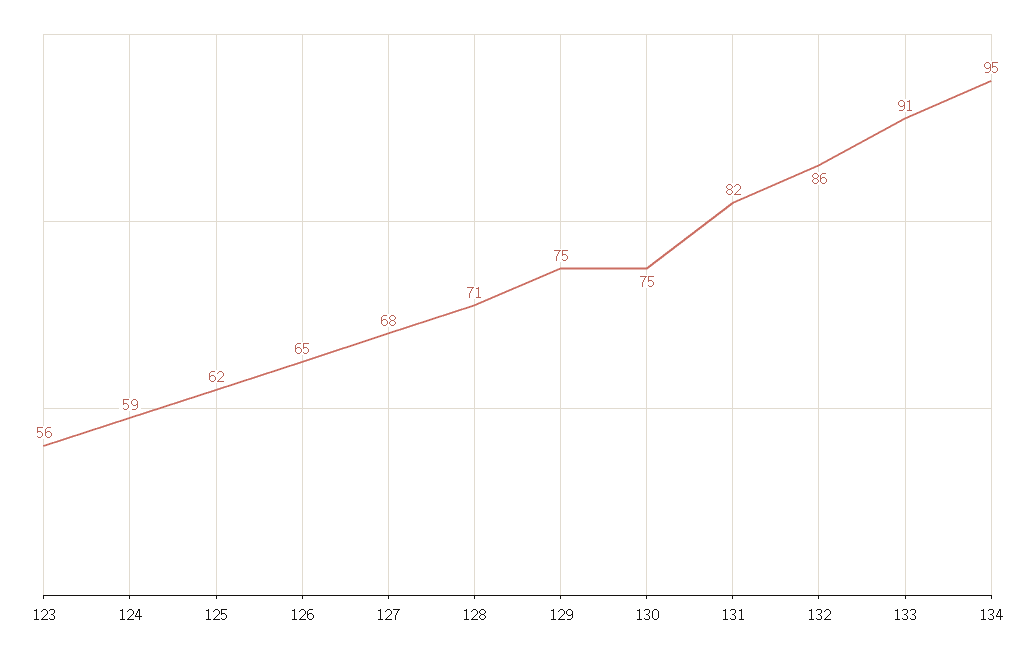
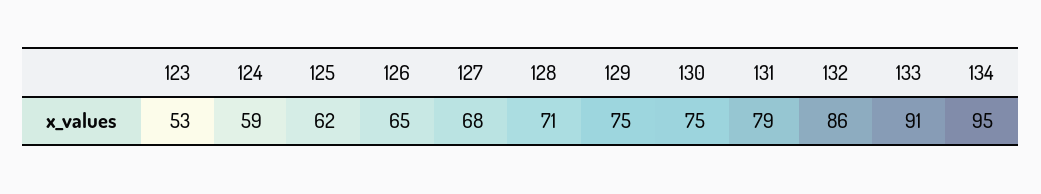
123: 56 -> 53
131: 82 -> 79

